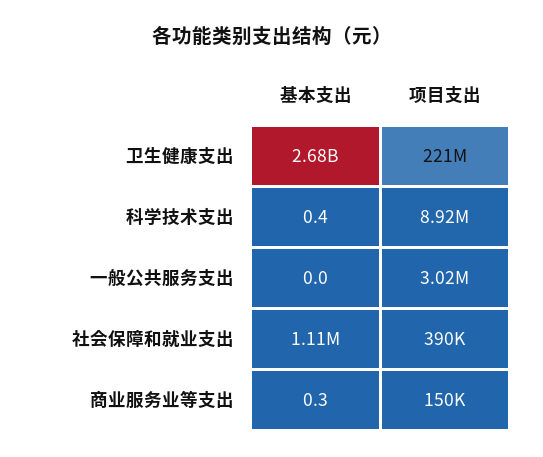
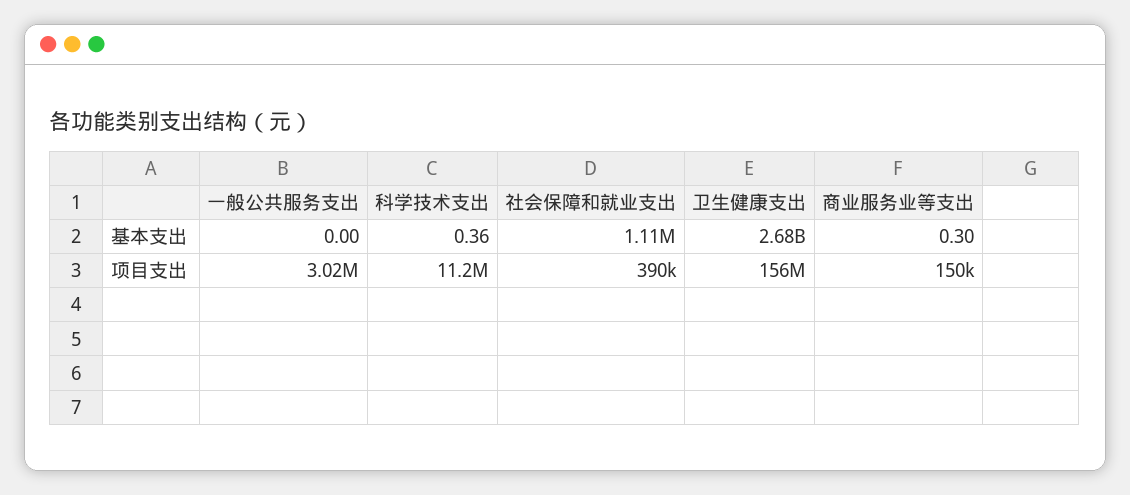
项目支出, 卫生健康支出: 221000000 -> 156000000
项目支出, 科学技术支出: 8920000 -> 11200000

